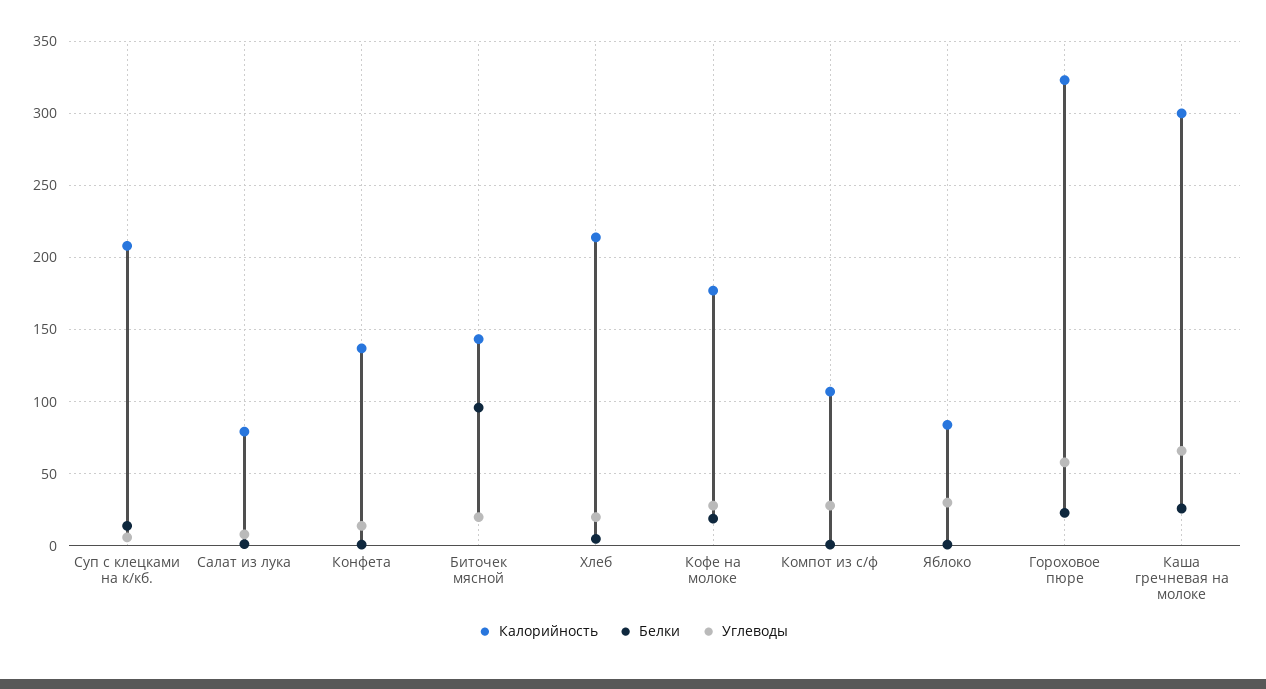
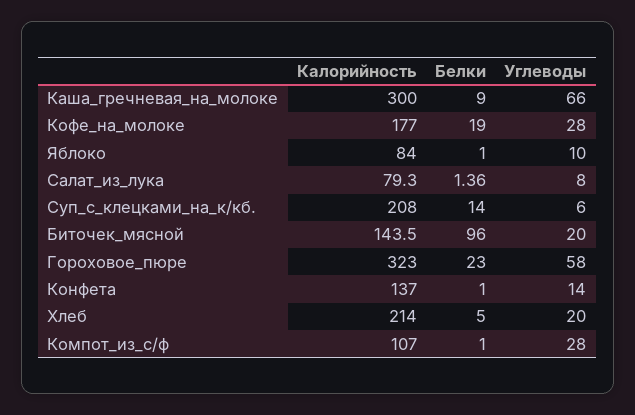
Углеводы, Яблоко: 30 -> 10
Белки, Каша гречневая на молоке: 25 -> 9

